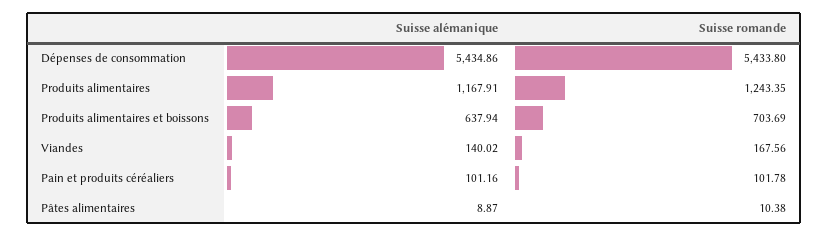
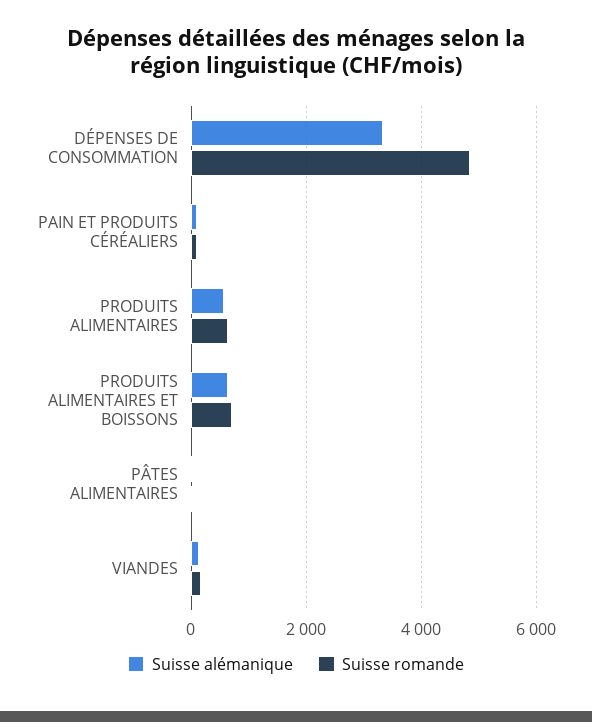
Suisse alémanique, Dépenses de consommation: 5434.86 -> 3400
Suisse romande, Dépenses de consommation: 5433.8 -> 4800
Suisse alémanique, Produits alimentaires: 1167.91 -> 600
Suisse romande, Produits alimentaires: 1243.35 -> 600

